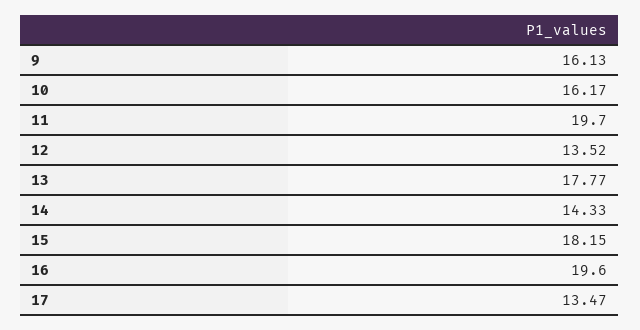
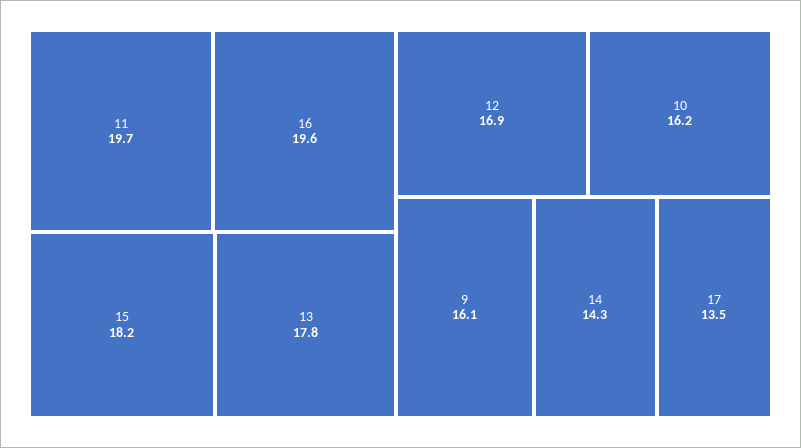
12: 13.52 -> 16.9

